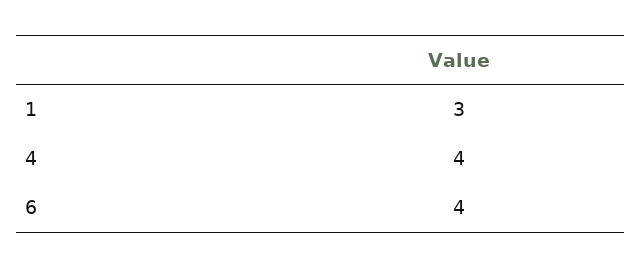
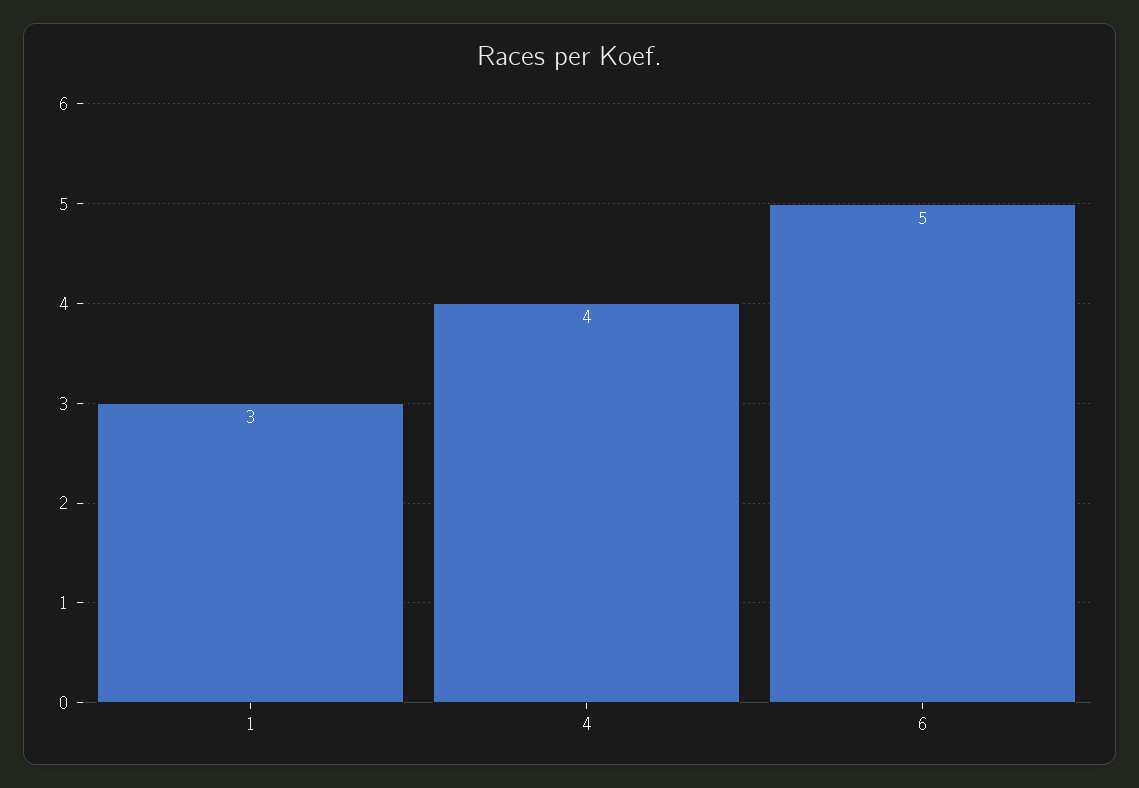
6: 4 -> 5

